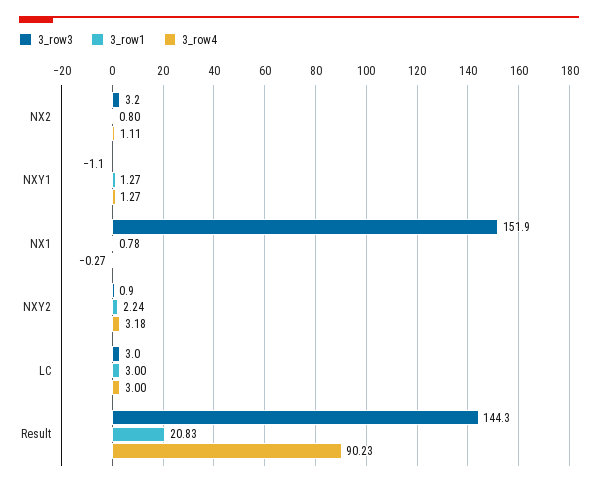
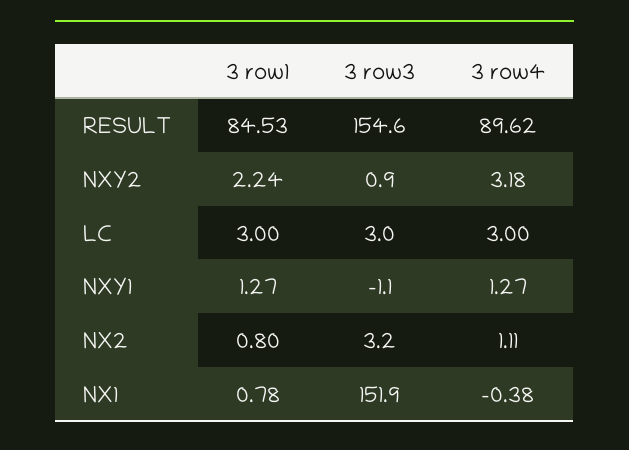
3_row4, NX1: -0.27 -> -0.38
3_row3, Result: 144.3 -> 154.6
3_row1, Result: 20.83 -> 84.53
3_row4, Result: 90.23 -> 89.62

